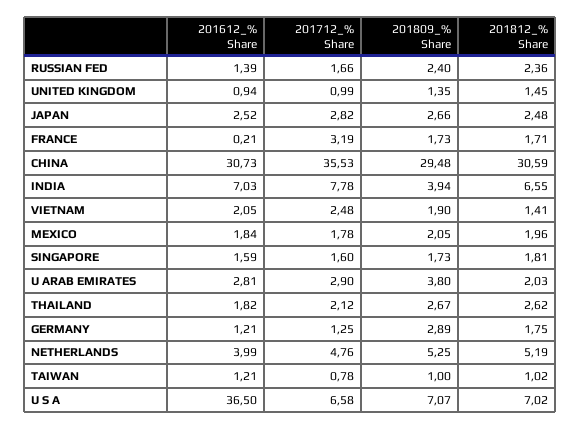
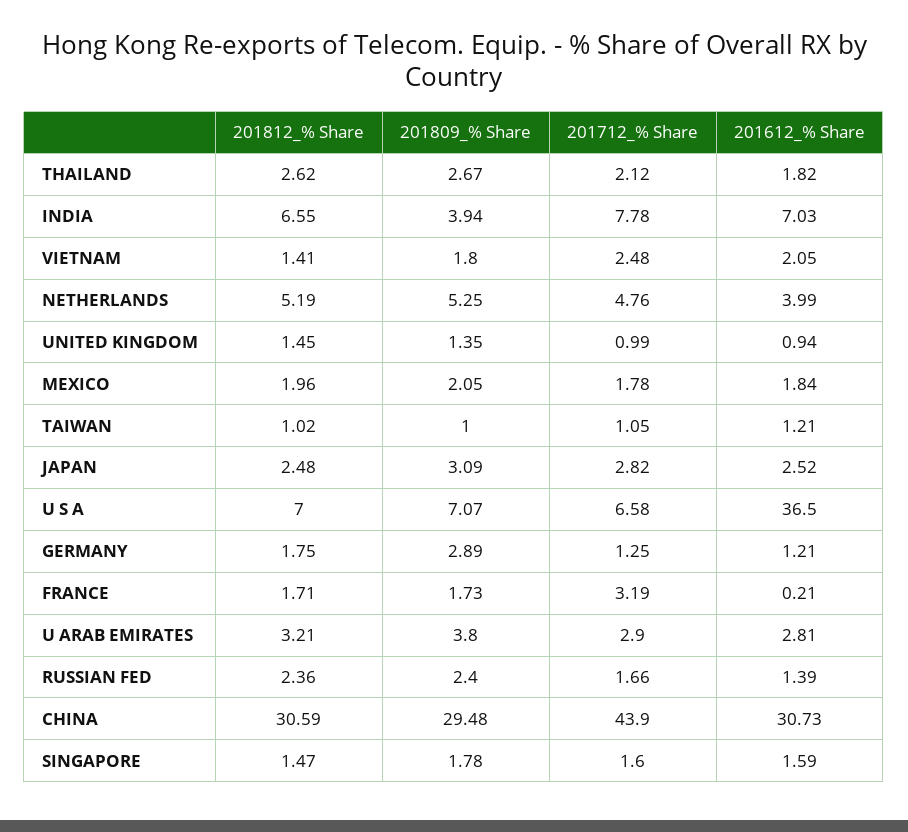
201809_% Share, JAPAN: 2.66 -> 3.09
201712_% Share, CHINA: 35.53 -> 43.9
201809_% Share, VIETNAM: 1.9 -> 1.8
201809_% Share, SINGAPORE: 1.73 -> 1.78
201812_% Share, SINGAPORE: 1.81 -> 1.47
201812_% Share, U ARAB EMIRATES: 2.03 -> 3.21
201712_% Share, TAIWAN: 0.78 -> 1.05
201812_% Share, U S A: 7.02 -> 7

